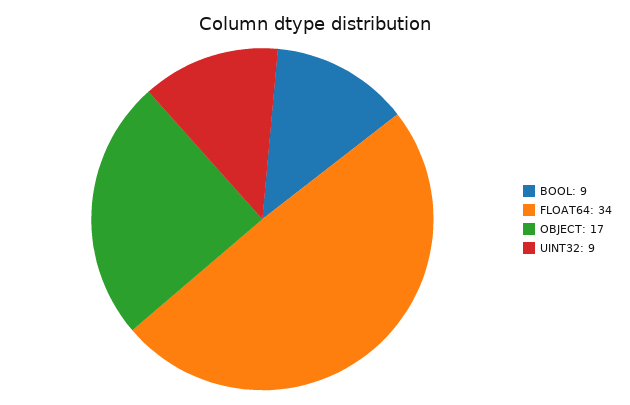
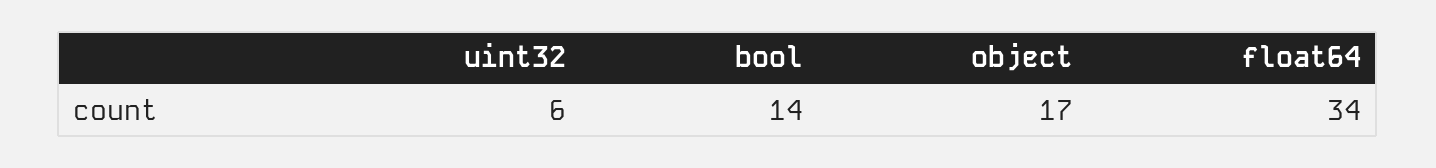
BOOL: 9 -> 14
UINT32: 9 -> 6

